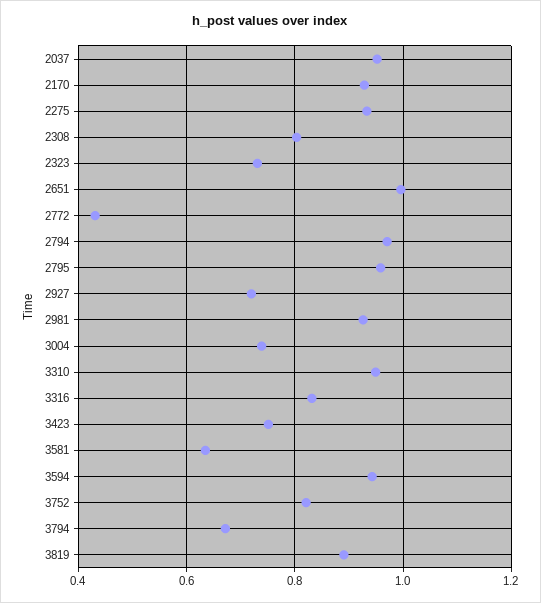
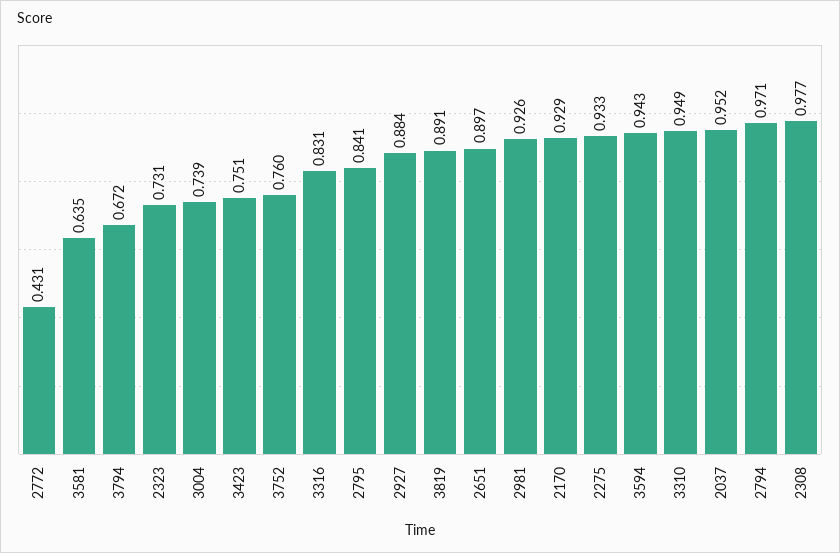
2308: 0.8 -> 0.977
2651: 1 -> 0.897
2795: 0.96 -> 0.841
2927: 0.72 -> 0.884
3752: 0.82 -> 0.76

